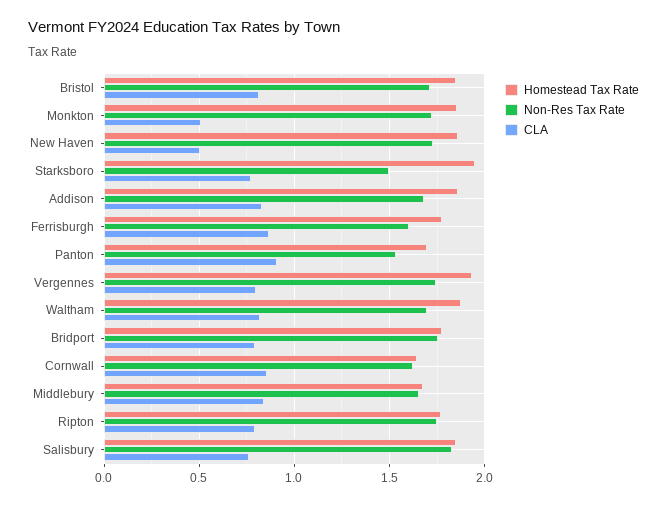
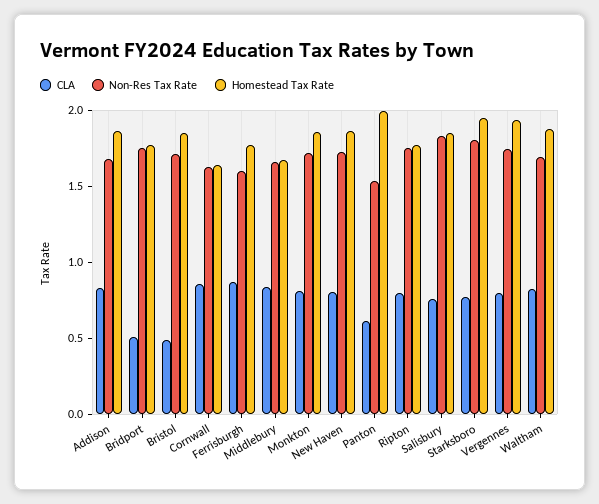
CLA, Bristol: 0.8 -> 0.5
CLA, Monkton: 0.5 -> 0.8
CLA, New Haven: 0.5 -> 0.8
Non-Res Tax Rate, Starksboro: 1.5 -> 1.8
Homestead Tax Rate, Panton: 1.7 -> 2
CLA, Panton: 0.9 -> 0.6
CLA, Bridport: 0.8 -> 0.5

